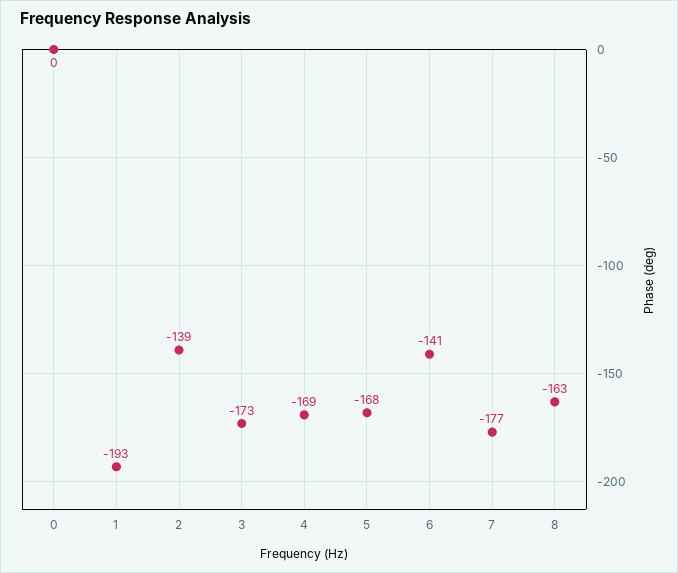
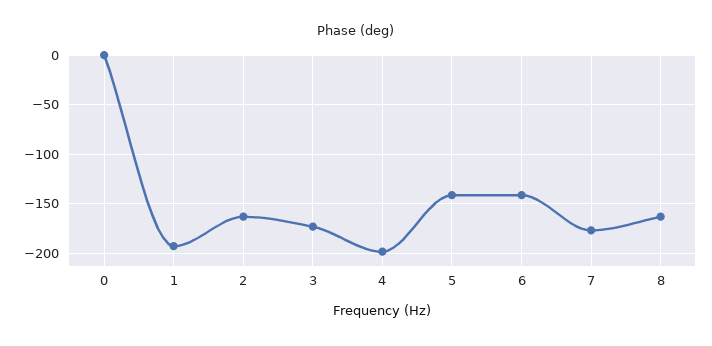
2: -139 -> -160
4: -169 -> -200
5: -168 -> -140

